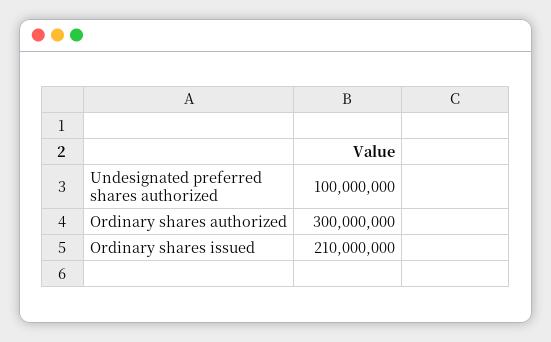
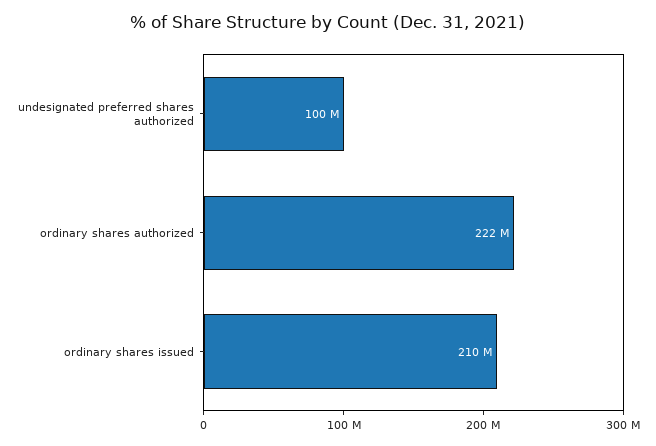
Ordinary shares authorized: 300000000 -> 222000000

